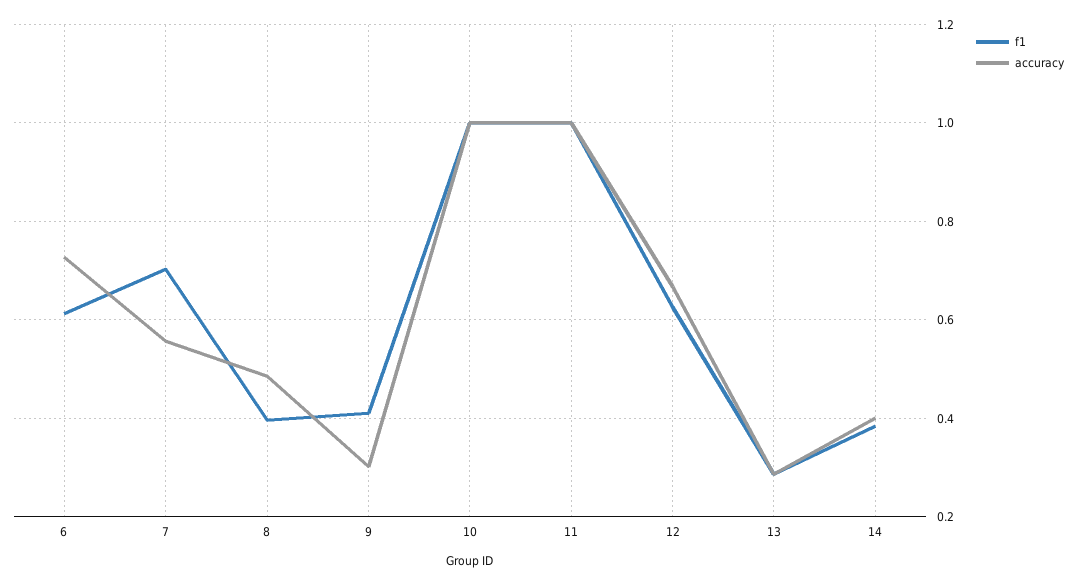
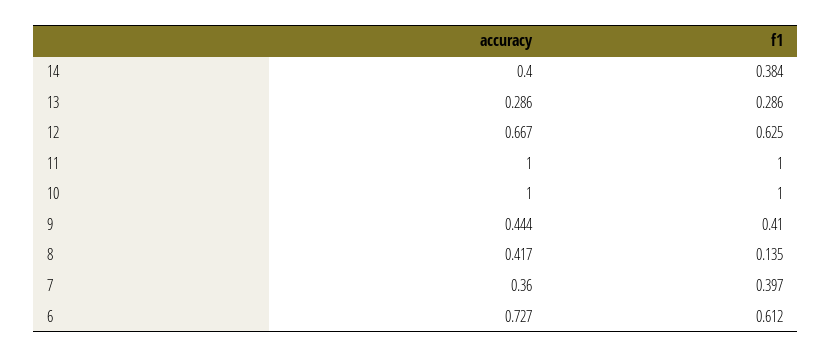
f1, 7: 0.7 -> 0.397
accuracy, 7: 0.56 -> 0.36
f1, 8: 0.4 -> 0.135
accuracy, 8: 0.48 -> 0.417
accuracy, 9: 0.3 -> 0.444

